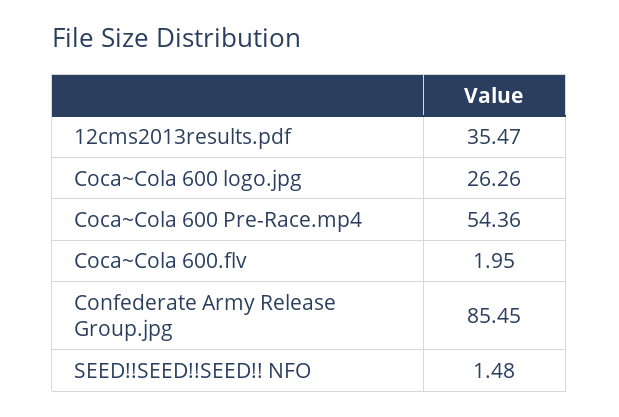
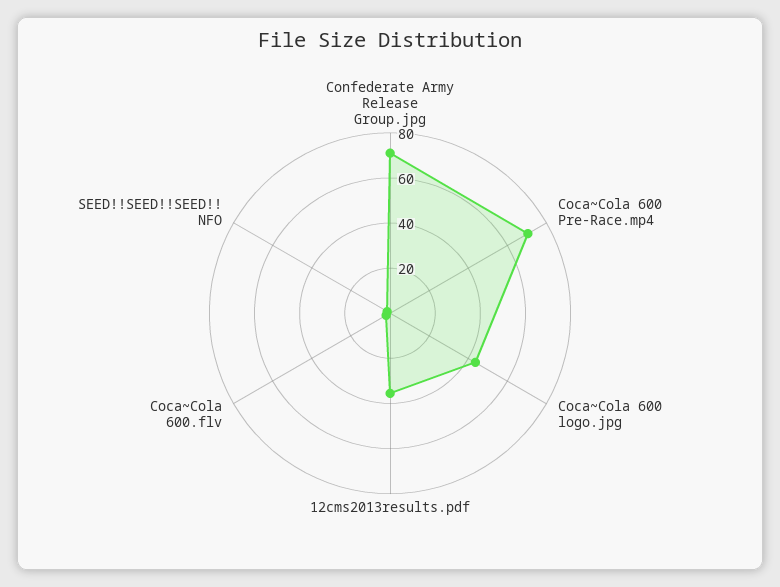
Coca~Cola 600 logo.jpg: 26.26 -> 45
Coca~Cola 600 Pre-Race.mp4: 54.36 -> 70
Confederate Army Release Group.jpg: 85.45 -> 70

